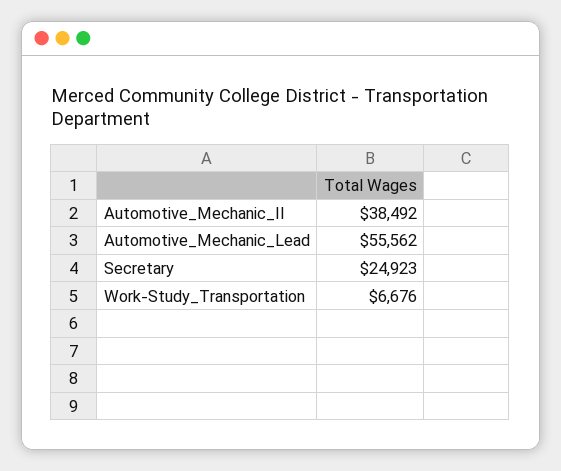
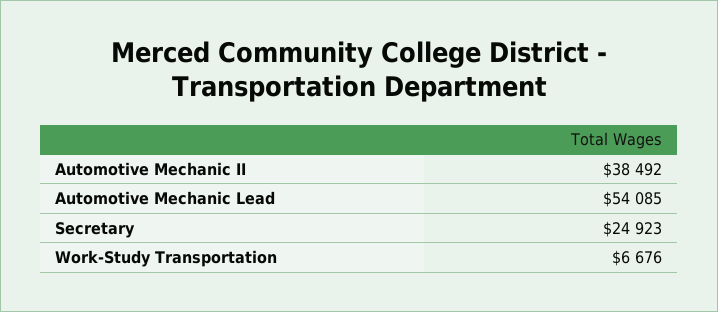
Automotive_Mechanic_Lead: 55562 -> 54085

